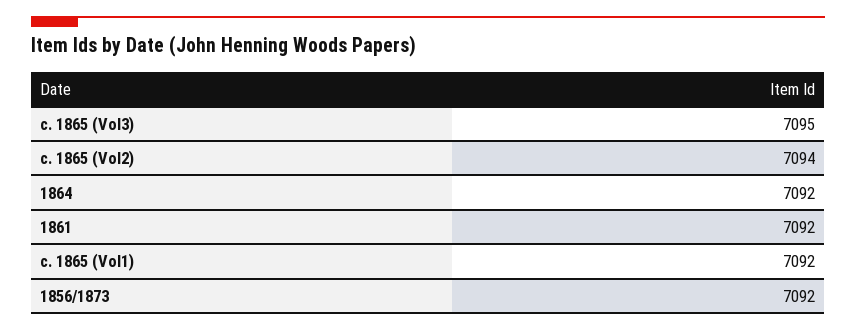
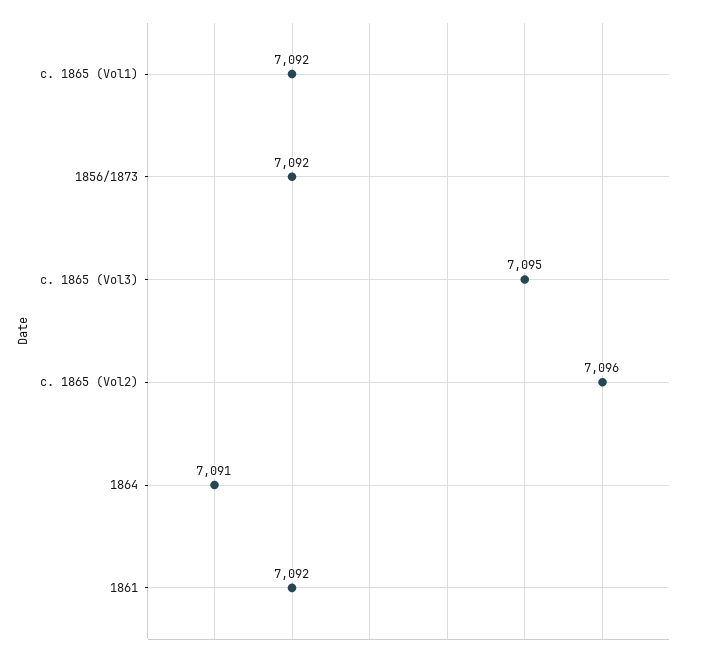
c. 1865 (Vol2): 7094 -> 7096
1864: 7092 -> 7091

